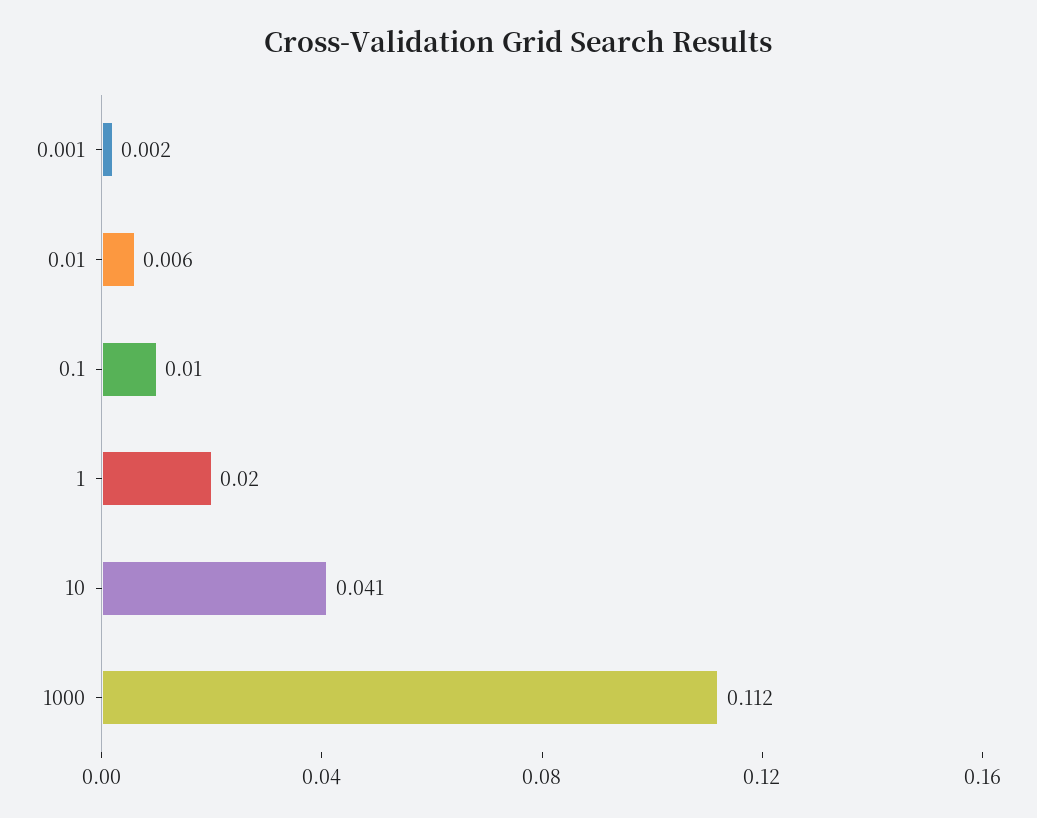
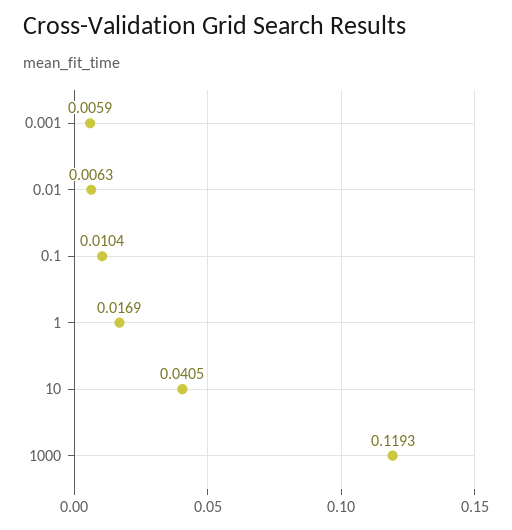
0.001: 0.002 -> 0.0059
1: 0.02 -> 0.0169
1000: 0.112 -> 0.1193

